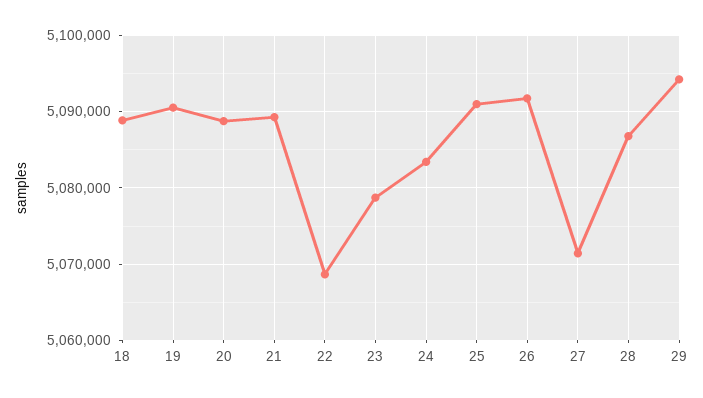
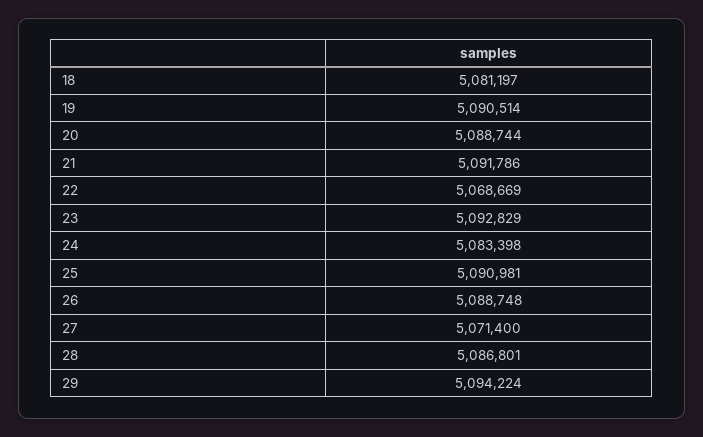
18: 5089000 -> 5081197
21: 5089000 -> 5091786
23: 5079000 -> 5092829
26: 5092000 -> 5088748

